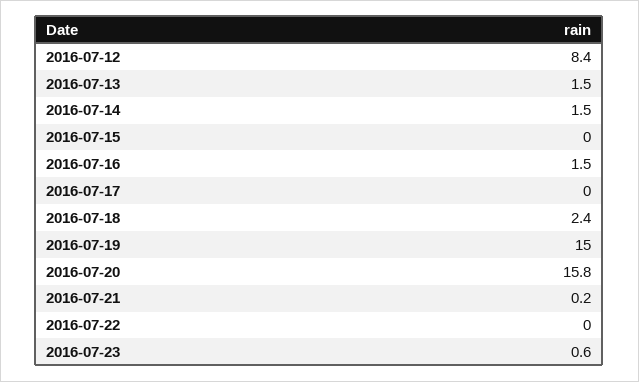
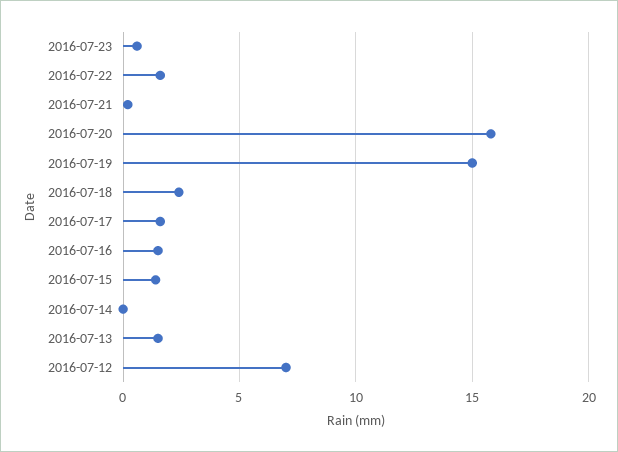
2016-07-12: 8.4 -> 7
2016-07-14: 1.5 -> 0
2016-07-15: 0 -> 1.5
2016-07-17: 0 -> 1.5
2016-07-22: 0 -> 1.5

